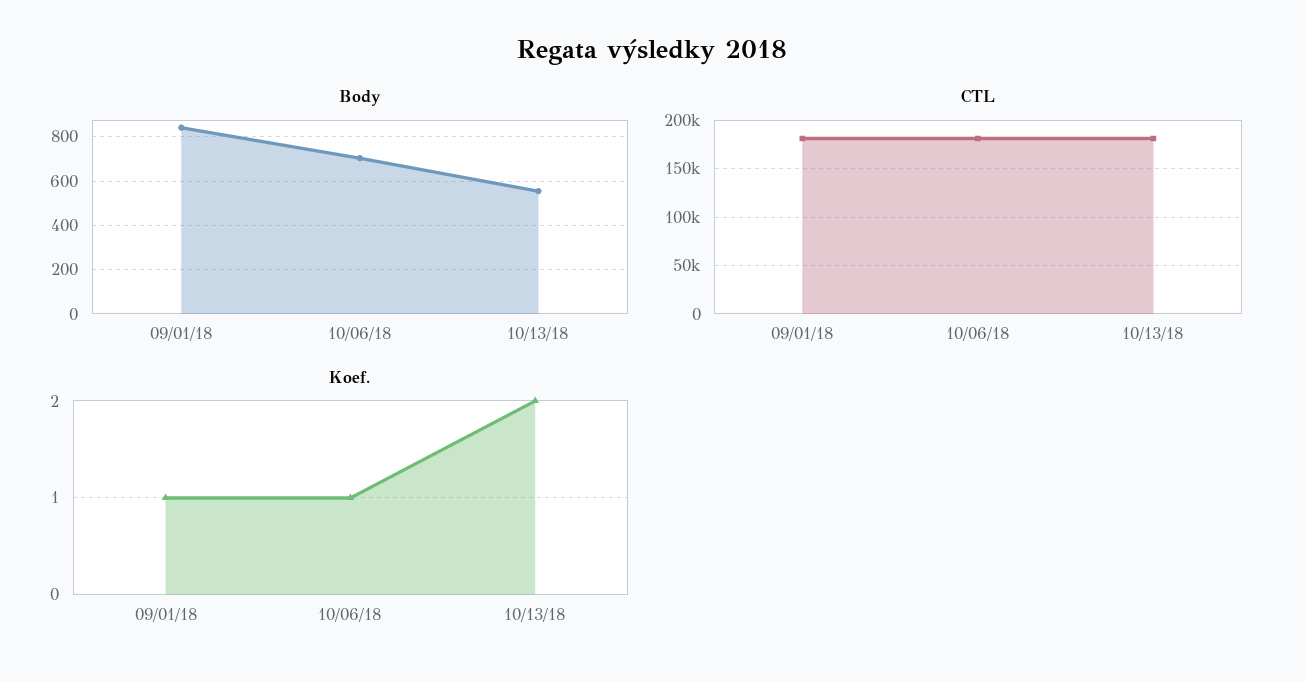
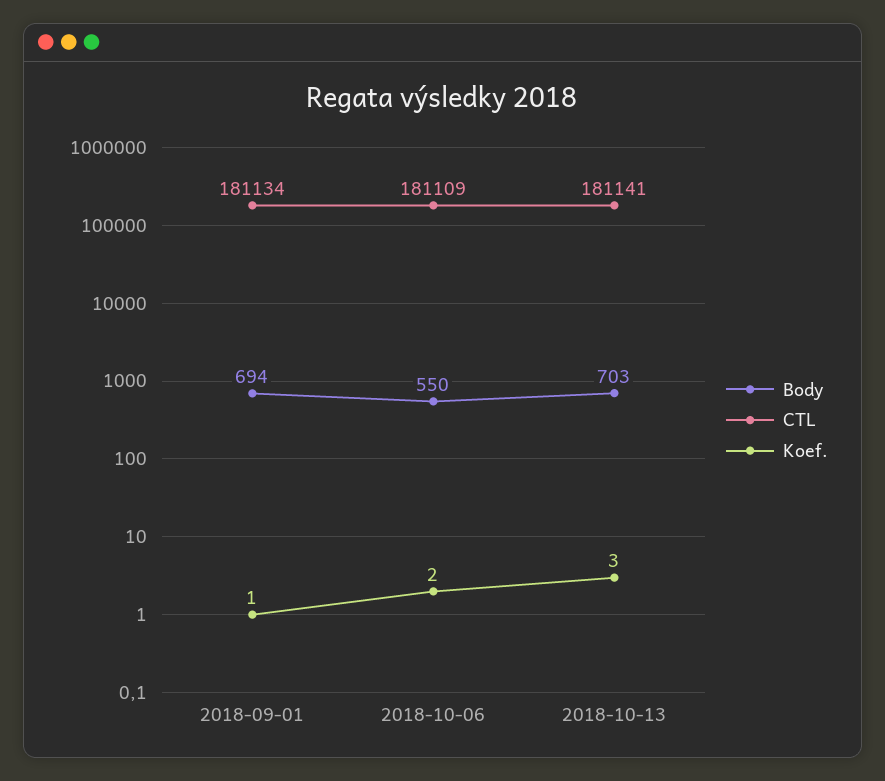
Body, 09/01/18: 850 -> 694
Body, 10/06/18: 700 -> 550
Body, 10/13/18: 550 -> 703
Koef., 10/06/18: 1 -> 2
Koef., 10/13/18: 2 -> 3

